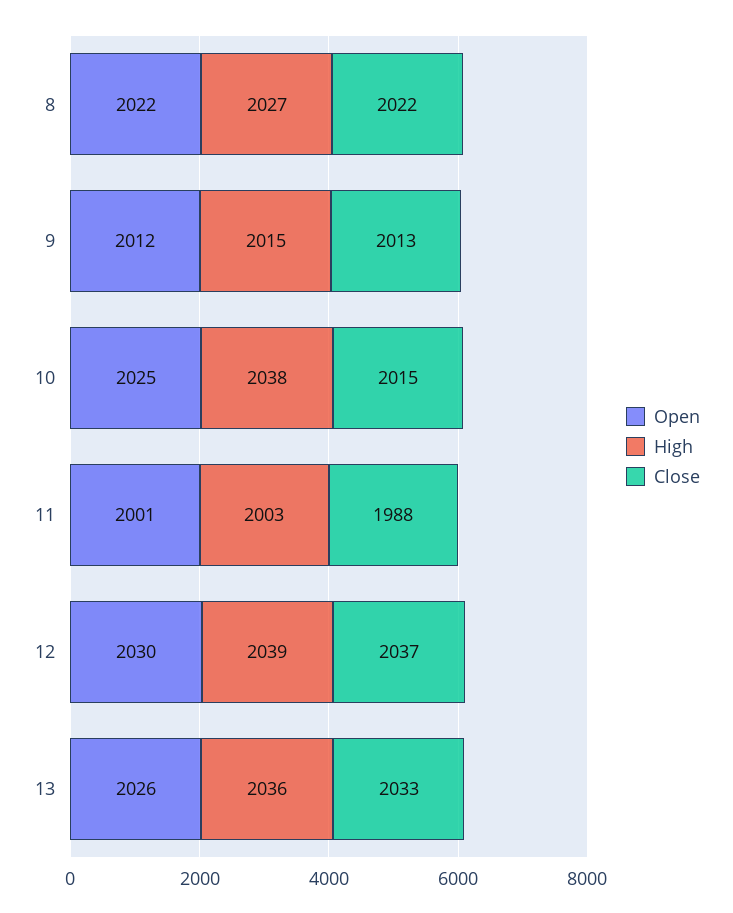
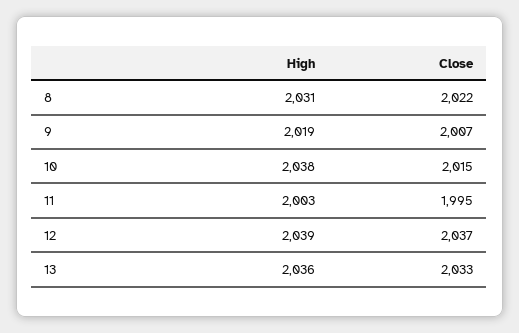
Open, 8: 2022 -> none
High, 8: 2027 -> 2031
Open, 9: 2012 -> none
High, 9: 2015 -> 2019
Close, 9: 2013 -> 2007
Open, 10: 2025 -> none
Open, 11: 2001 -> none
Close, 11: 1988 -> 1995
Open, 12: 2030 -> none
Open, 13: 2026 -> none

